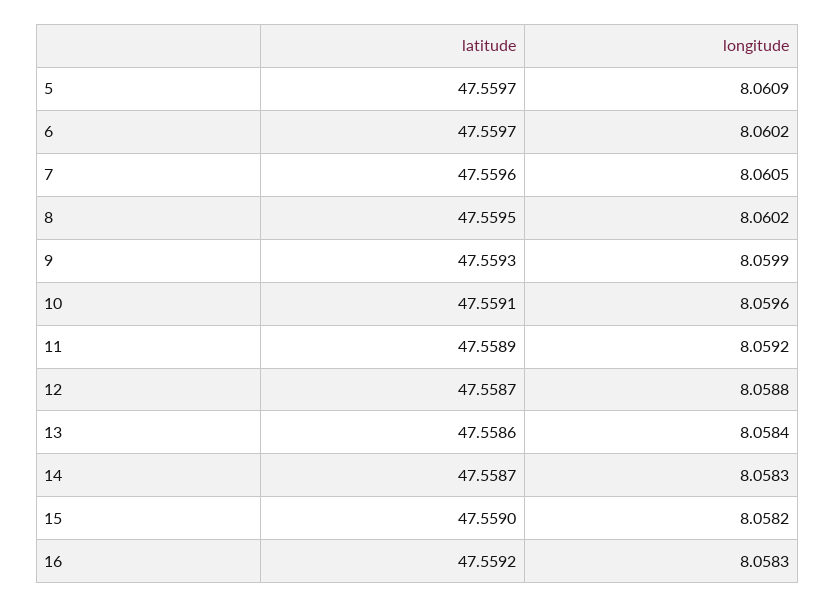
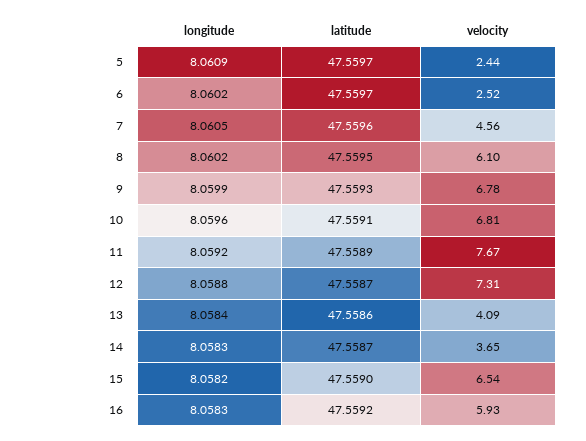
velocity, 5: none -> 2.44
velocity, 6: none -> 2.52
velocity, 7: none -> 4.56
velocity, 8: none -> 6.1
velocity, 9: none -> 6.78
velocity, 10: none -> 6.81
velocity, 11: none -> 7.67
velocity, 12: none -> 7.31
velocity, 13: none -> 4.09
velocity, 14: none -> 3.65
velocity, 15: none -> 6.54
velocity, 16: none -> 5.93

